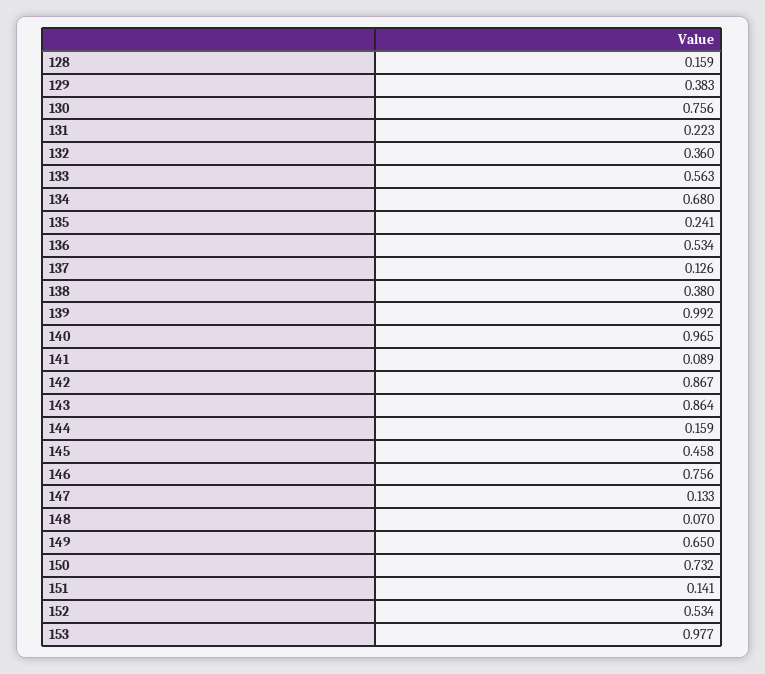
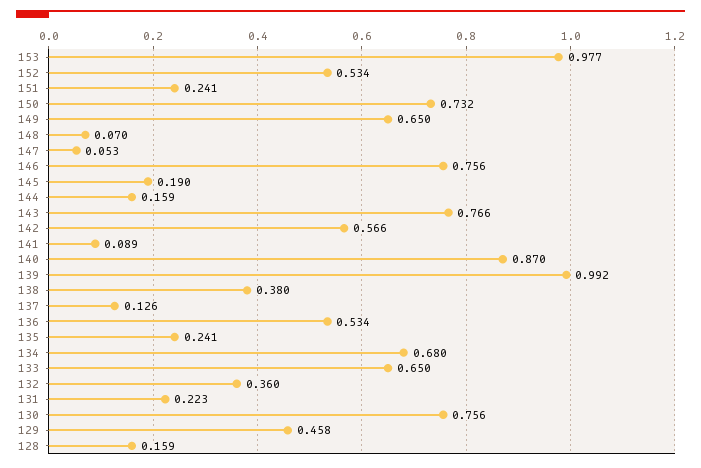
129: 0.383 -> 0.458
133: 0.563 -> 0.65
140: 0.965 -> 0.87
142: 0.867 -> 0.566
143: 0.864 -> 0.766
145: 0.458 -> 0.19
147: 0.133 -> 0.053
151: 0.141 -> 0.241

